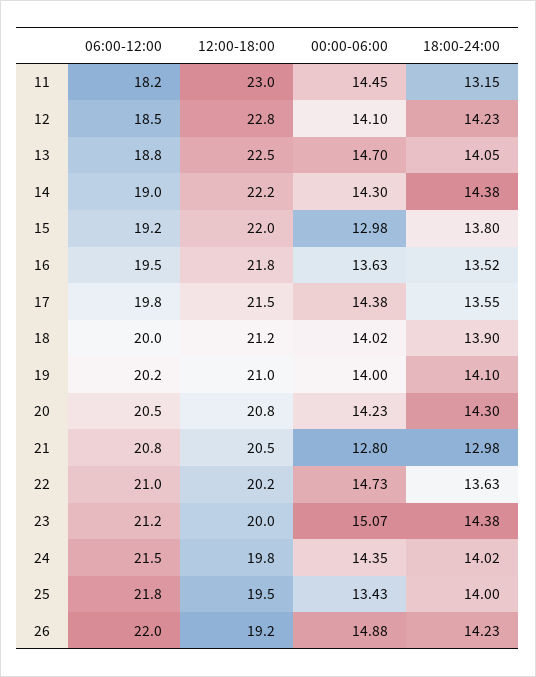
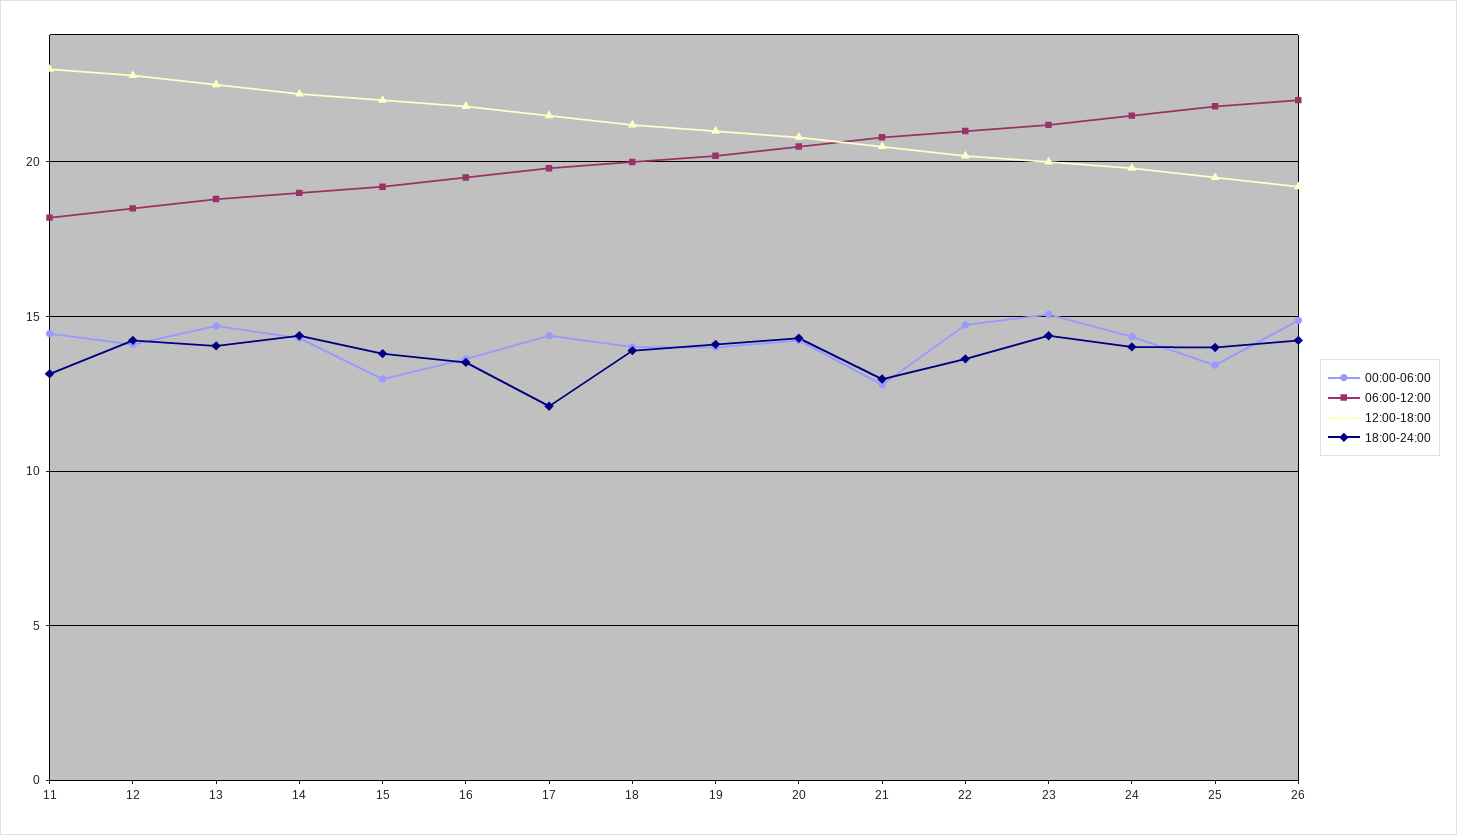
18:00-24:00, 17: 13.55 -> 12

